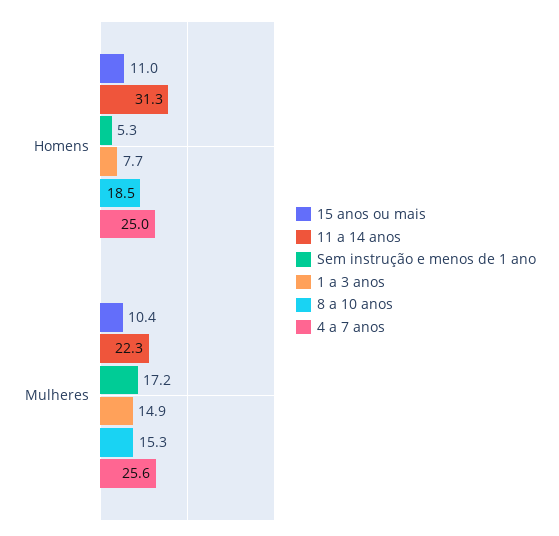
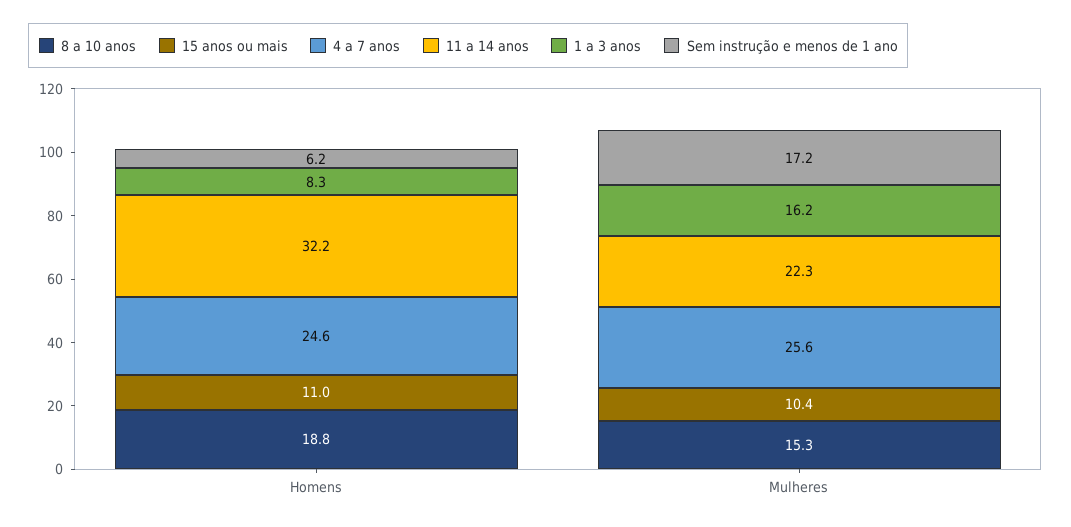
11 a 14 anos, Homens: 31.3 -> 32.2
Sem instrução e menos de 1 ano, Homens: 5.3 -> 6.2
1 a 3 anos, Homens: 7.7 -> 8.3
8 a 10 anos, Homens: 18.5 -> 18.8
4 a 7 anos, Homens: 25 -> 24.6
1 a 3 anos, Mulheres: 14.9 -> 16.2

